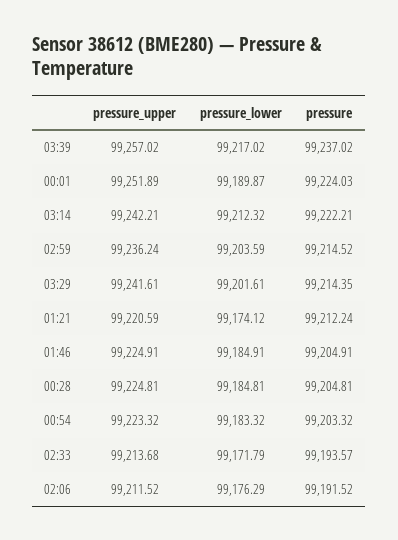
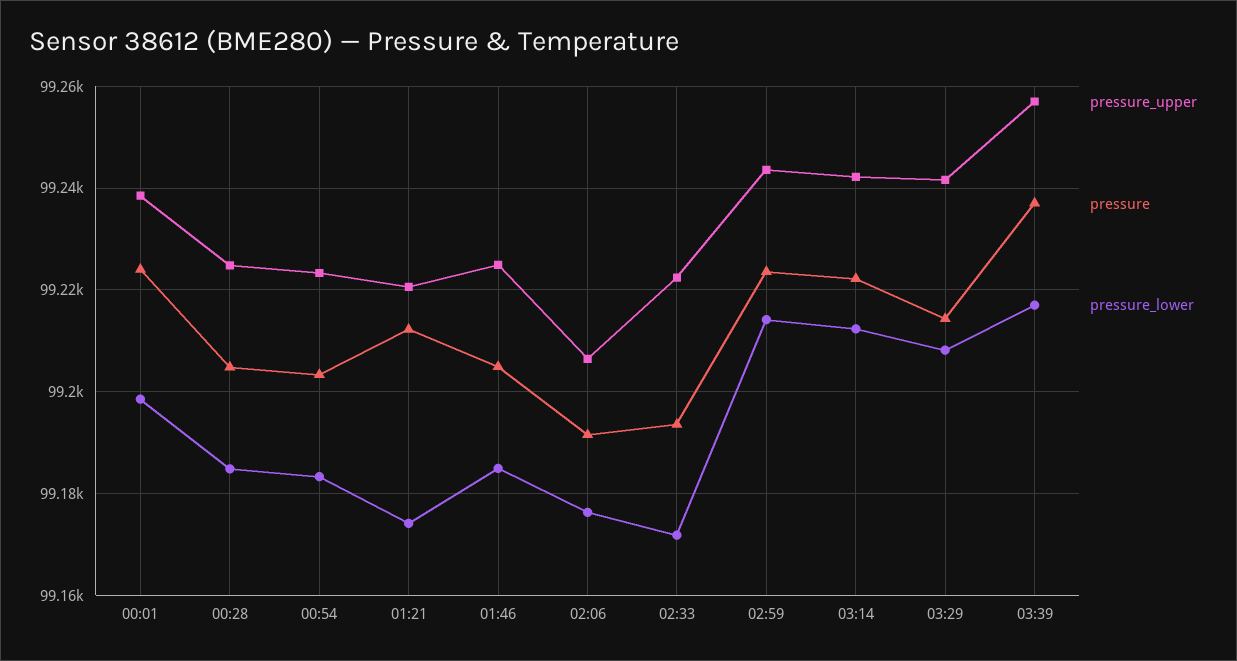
pressure_upper, 00:01: 99251.89 -> 99238
pressure_lower, 00:01: 99189.87 -> 99198
pressure_upper, 02:59: 99236.24 -> 99244
pressure_lower, 02:59: 99203.59 -> 99214
pressure, 02:59: 99214.52 -> 99224
pressure_lower, 03:29: 99201.61 -> 99208
pressure_upper, 02:33: 99213.68 -> 99222
pressure_upper, 02:06: 99211.52 -> 99206

